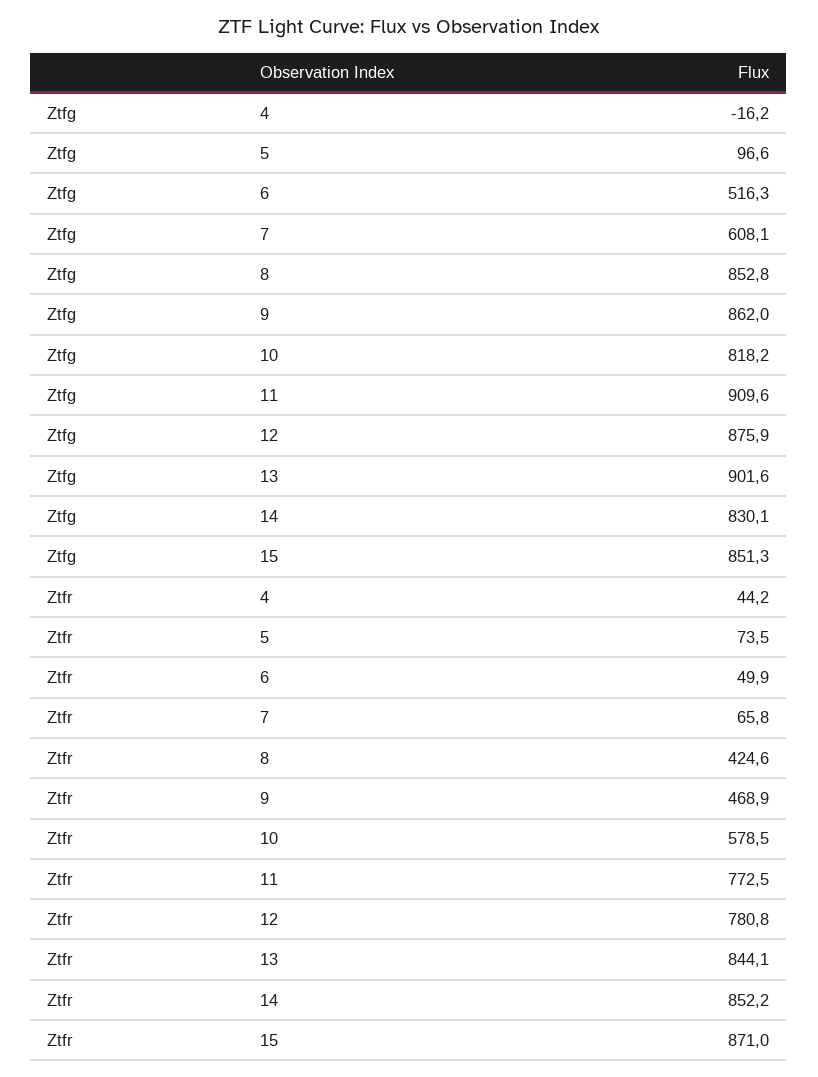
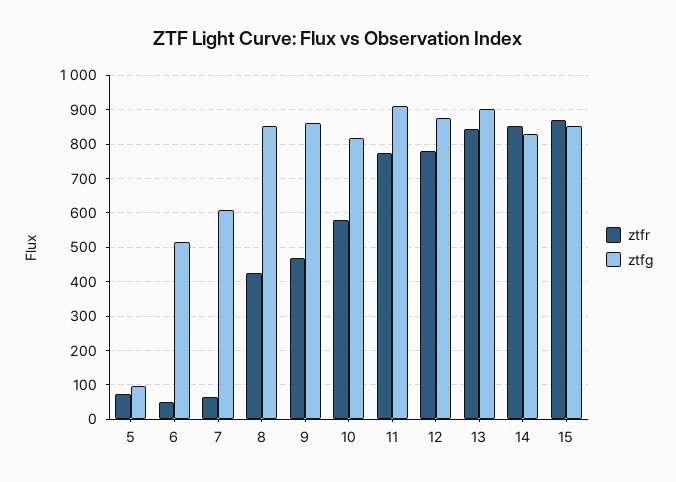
Ztfg, 4: -16.2 -> none
Ztfr, 4: 44.2 -> none

